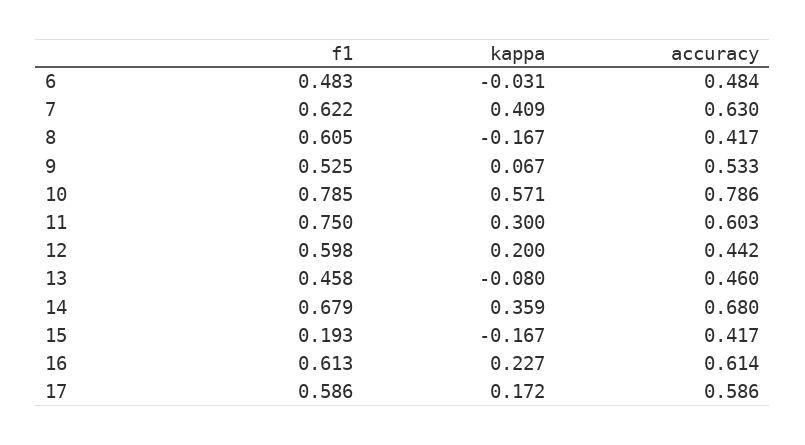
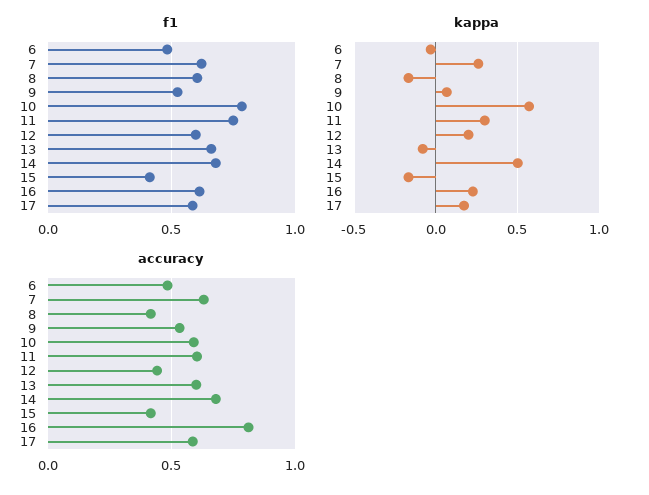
kappa, 7: 0.409 -> 0.25
accuracy, 10: 0.786 -> 0.6
f1, 13: 0.458 -> 0.65
accuracy, 13: 0.46 -> 0.6
kappa, 14: 0.359 -> 0.5
f1, 15: 0.193 -> 0.4
accuracy, 16: 0.614 -> 0.8

